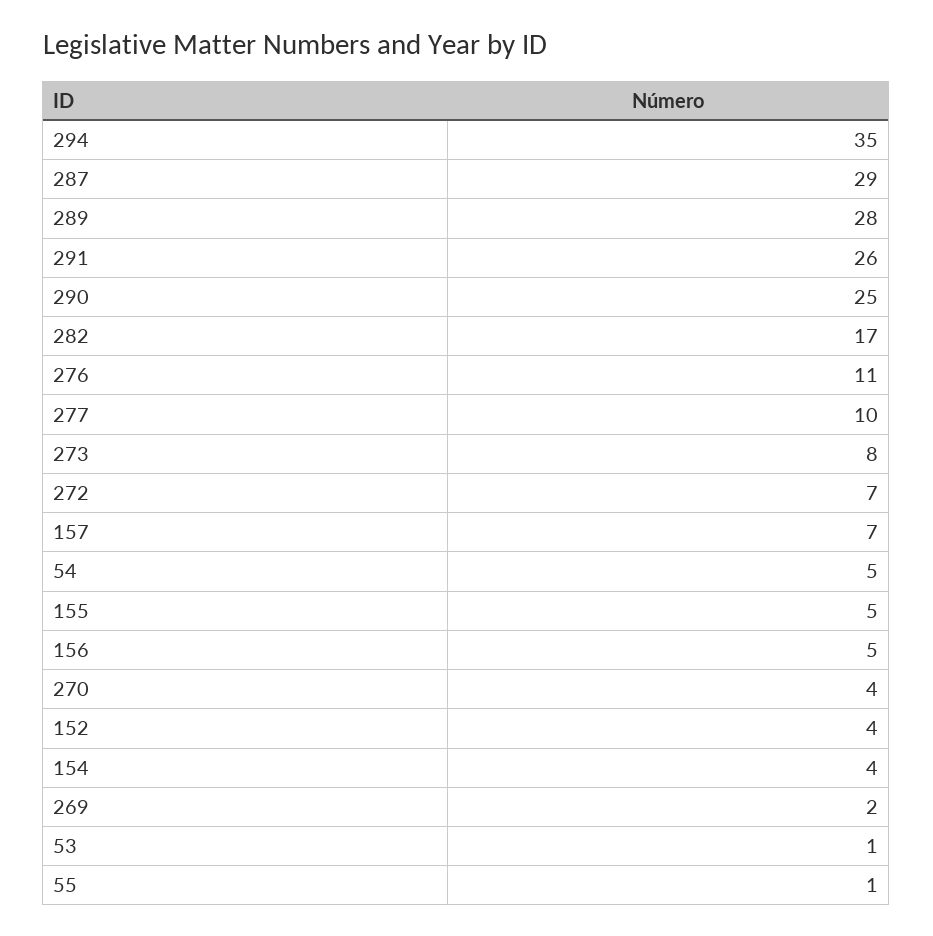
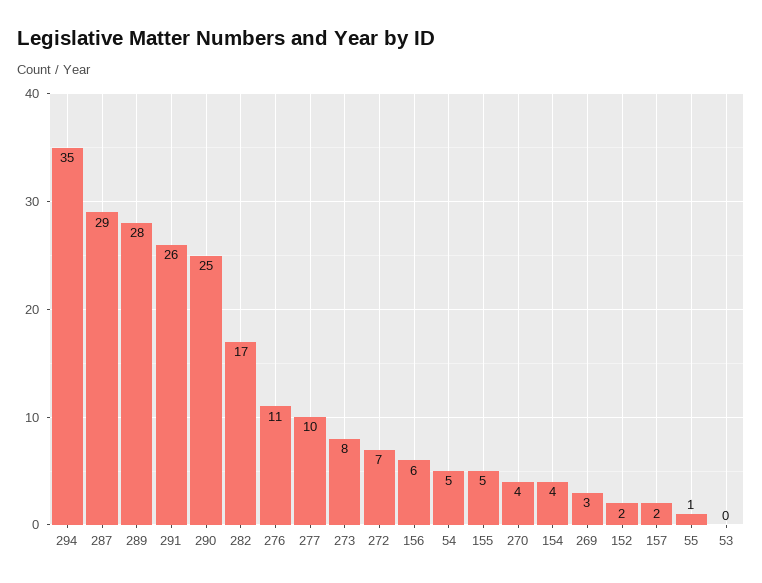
157: 7 -> 2
156: 5 -> 6
152: 4 -> 2
269: 2 -> 3
53: 1 -> 0

